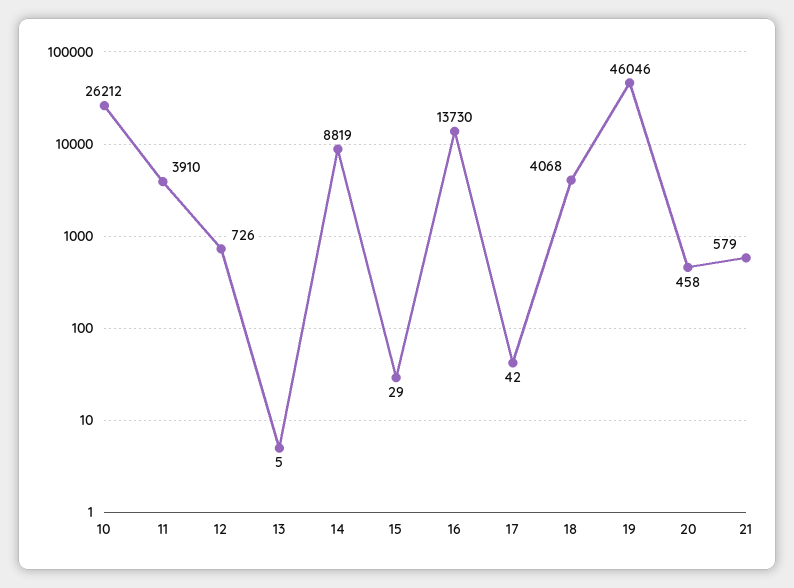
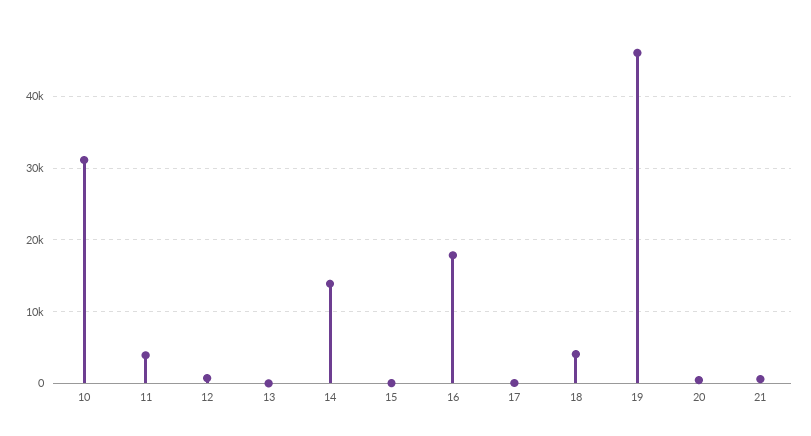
10: 26212 -> 31000
14: 8819 -> 14000
16: 13730 -> 18000

